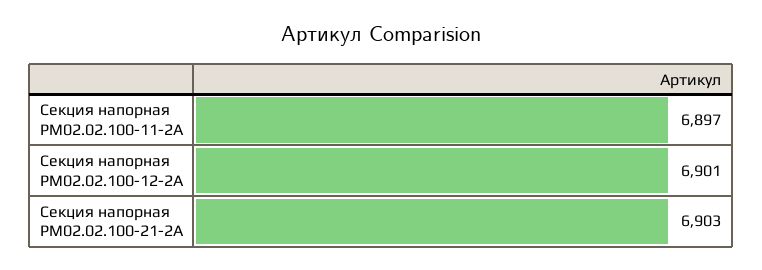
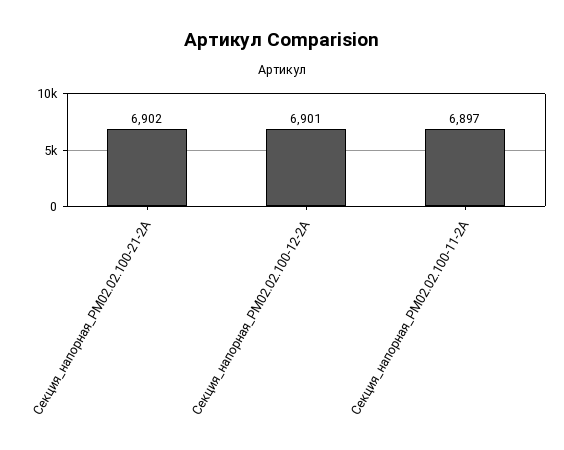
Секция напорная РМ02.02.100-21-2А: 6903 -> 6902

